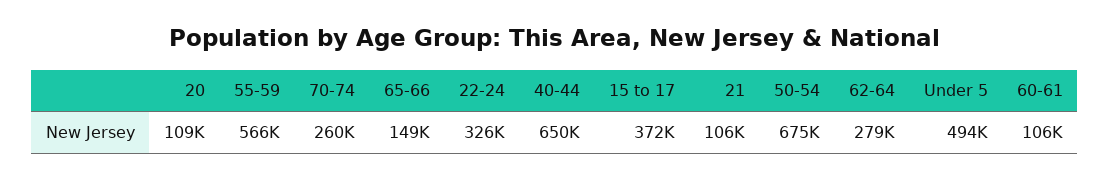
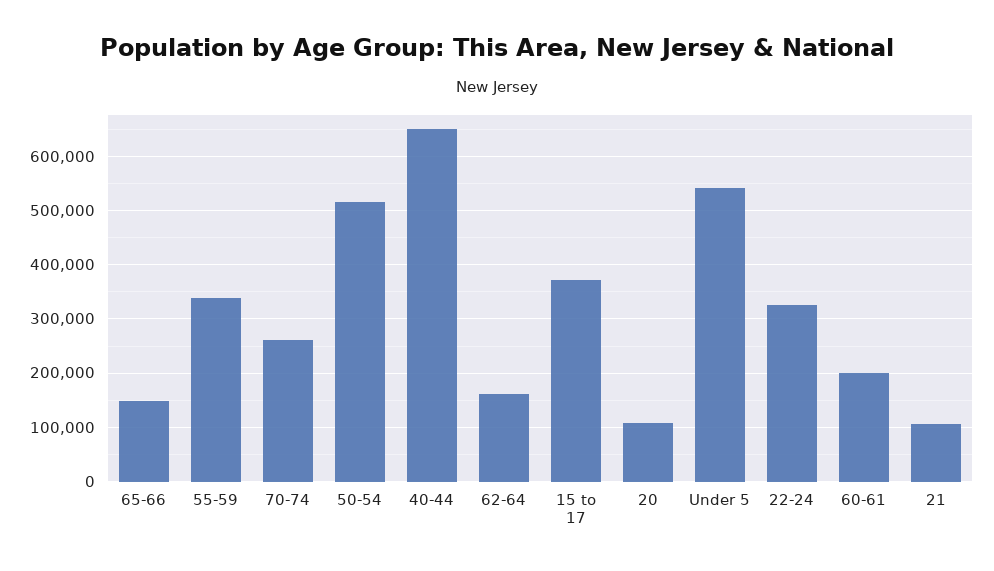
55-59: 566000 -> 340000
50-54: 675000 -> 520000
62-64: 279000 -> 160000
Under 5: 494000 -> 540000
60-61: 106000 -> 200000

